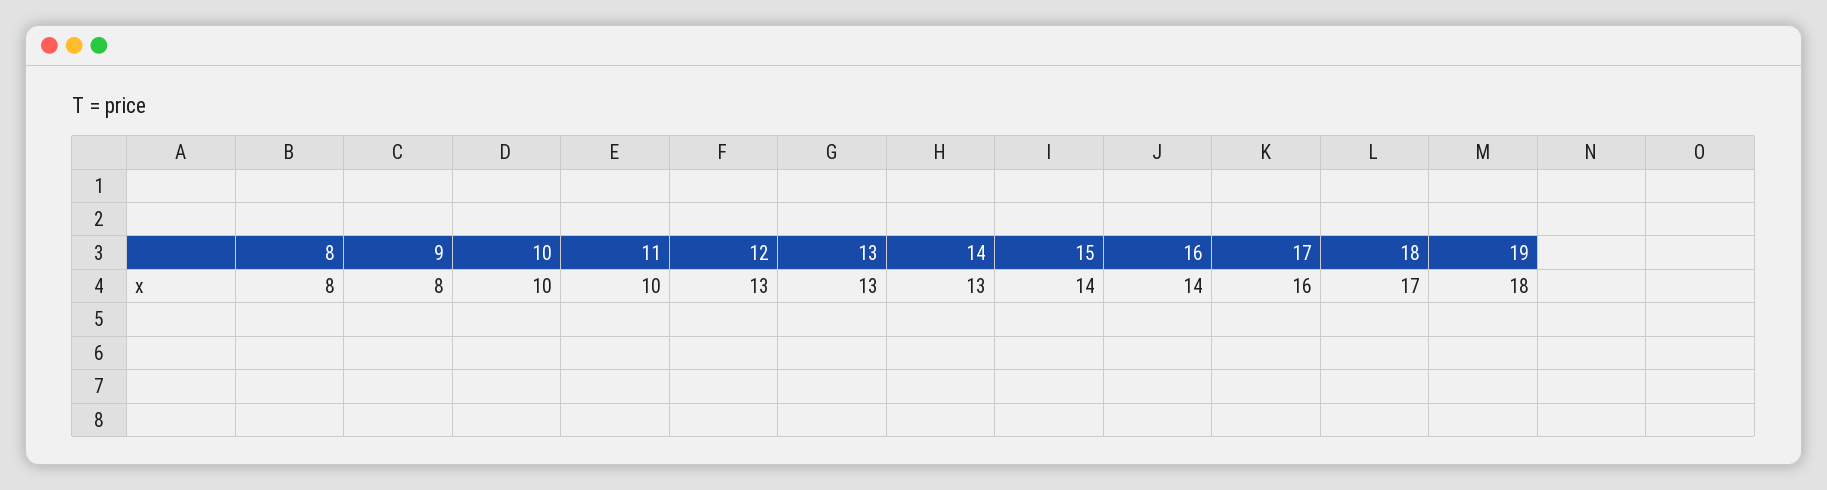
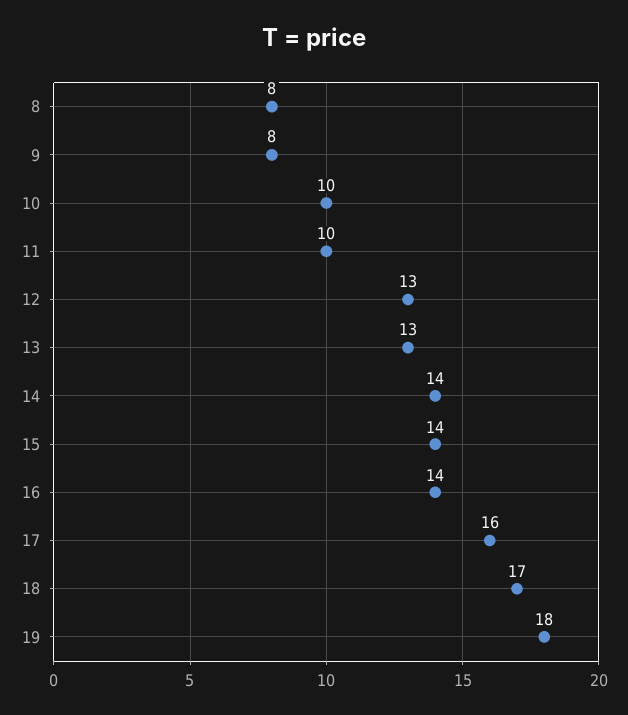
14: 13 -> 14

